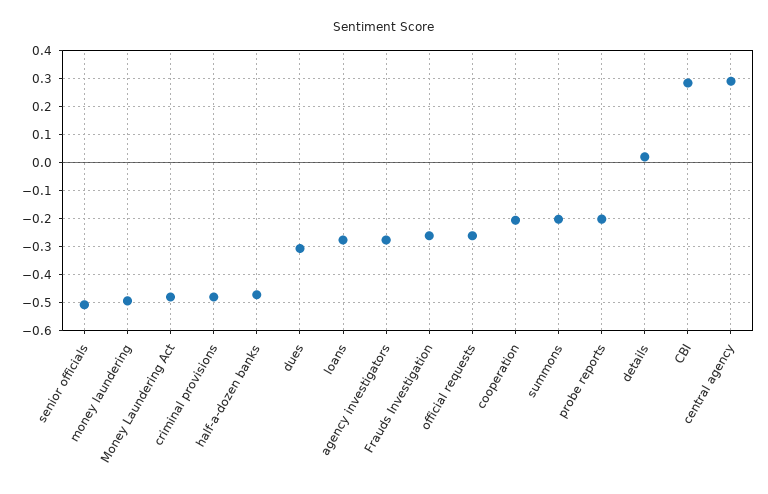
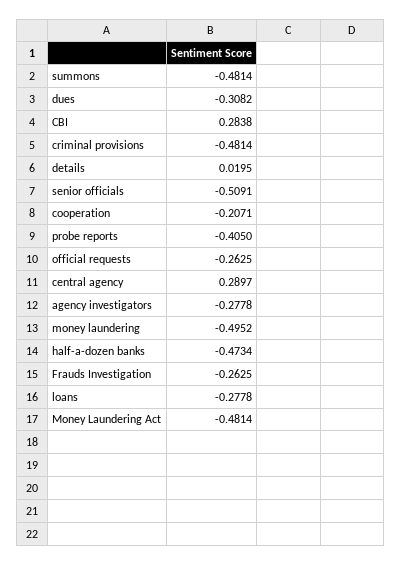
summons: -0.2 -> -0.4814
probe reports: -0.2 -> -0.405

